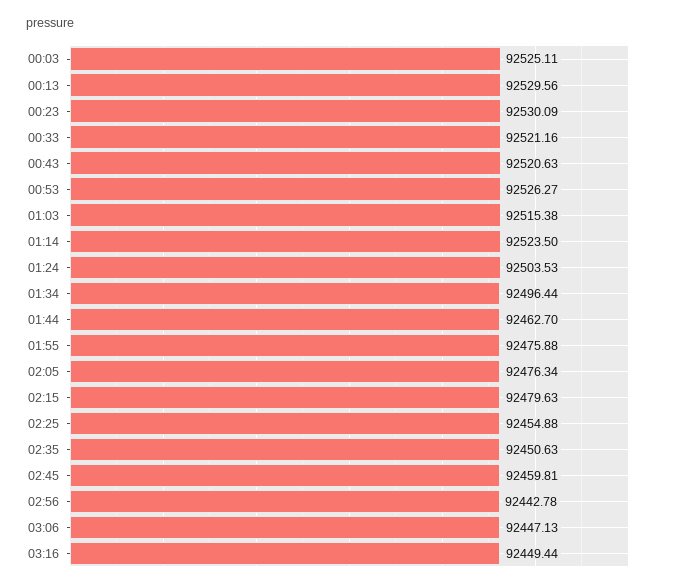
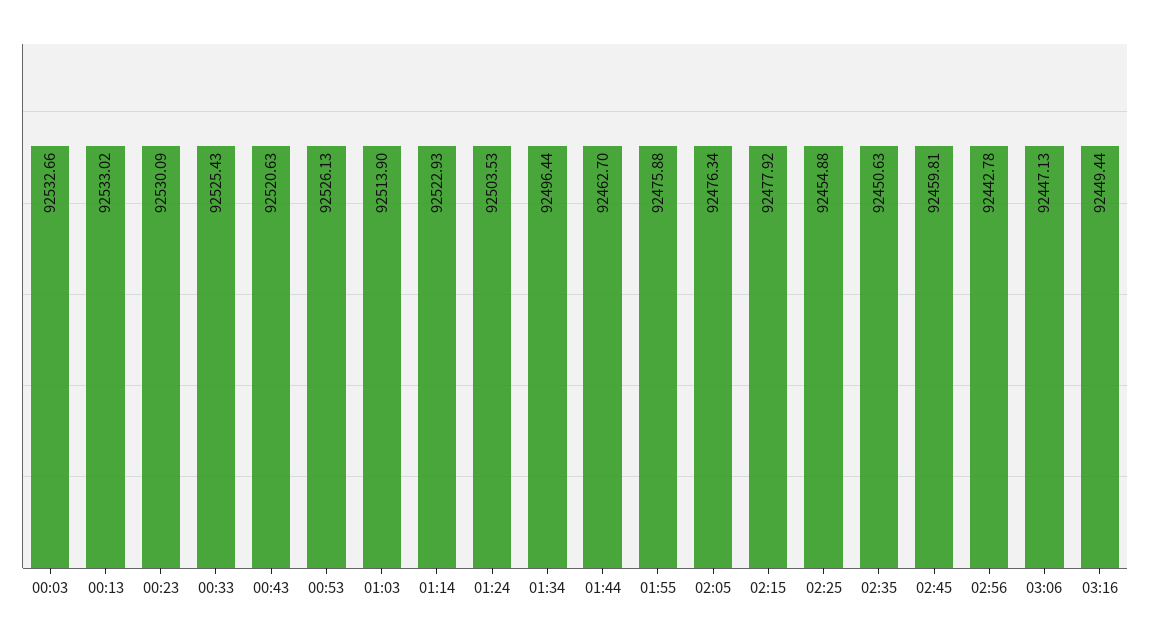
00:03: 92525.11 -> 92532.66
00:13: 92529.56 -> 92533.02
00:33: 92521.16 -> 92525.43
00:53: 92526.27 -> 92526.13
01:03: 92515.38 -> 92513.9
01:14: 92523.5 -> 92522.93
02:15: 92479.63 -> 92477.92

